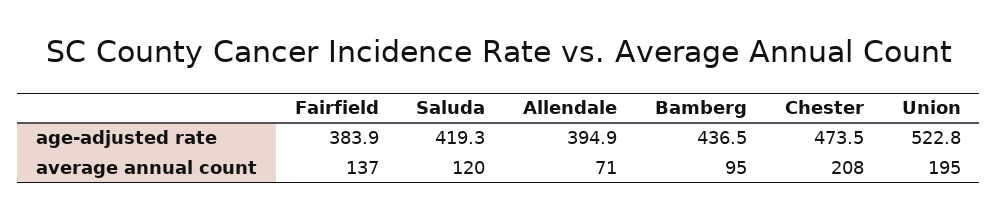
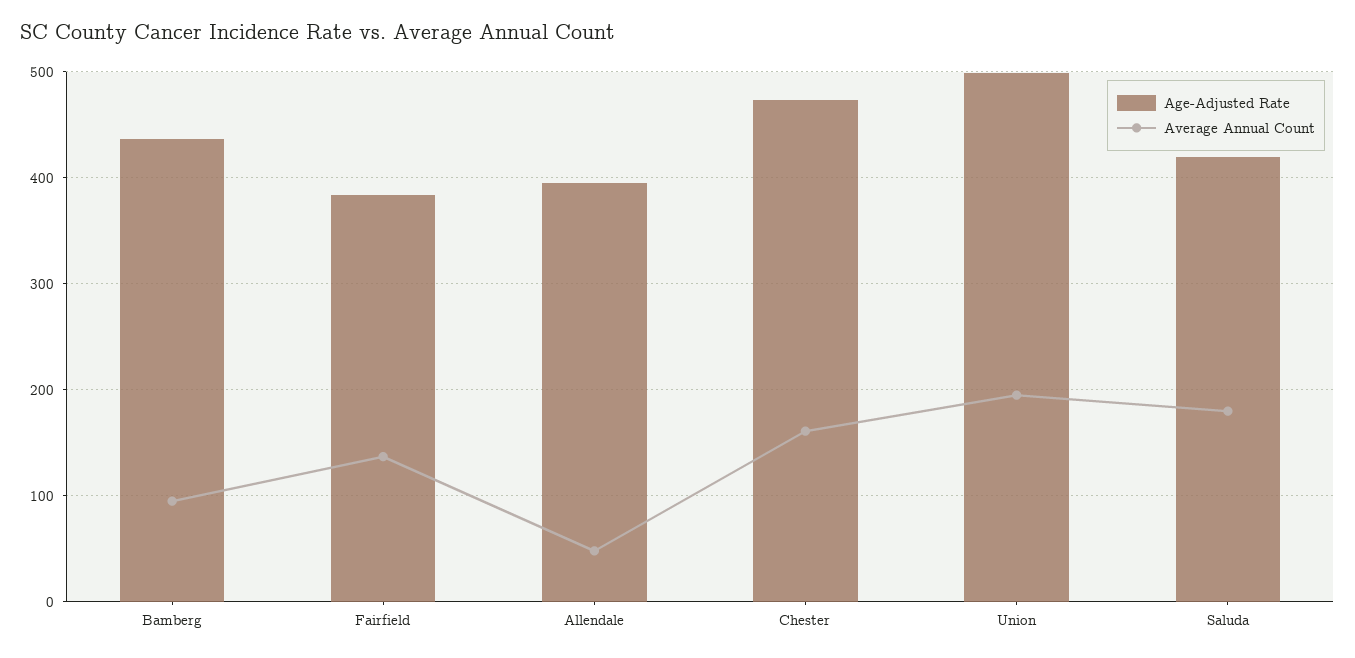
age-adjusted rate, Union: 522.8 -> 500
average annual count, Saluda: 120 -> 180
average annual count, Allendale: 71 -> 50
average annual count, Chester: 208 -> 160

